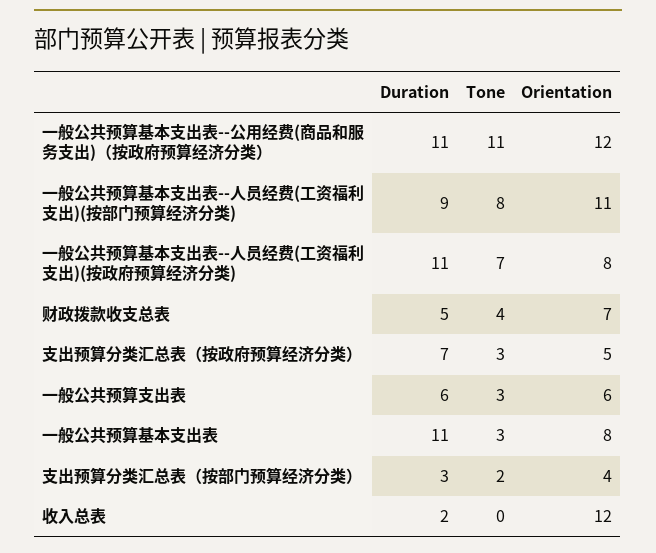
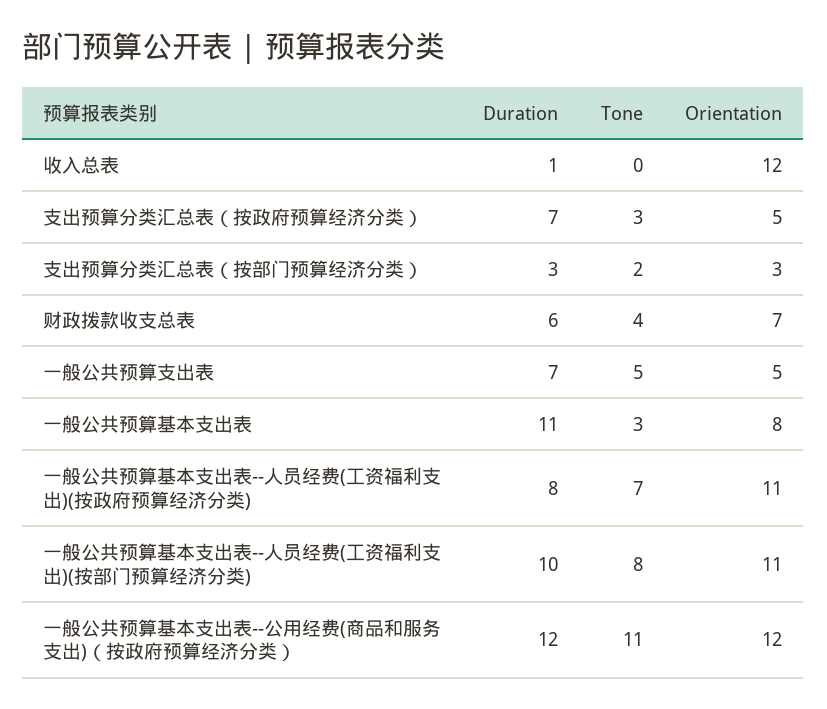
Duration, 一般公共预算基本支出表--公用经费(商品和服务支出)（按政府预算经济分类）: 11 -> 12
Duration, 一般公共预算基本支出表--人员经费(工资福利支出)(按部门预算经济分类): 9 -> 10
Duration, 一般公共预算基本支出表--人员经费(工资福利支出)(按政府预算经济分类): 11 -> 8
Orientation, 一般公共预算基本支出表--人员经费(工资福利支出)(按政府预算经济分类): 8 -> 11
Duration, 财政拨款收支总表: 5 -> 6
Duration, 一般公共预算支出表: 6 -> 7
Tone, 一般公共预算支出表: 3 -> 5
Orientation, 一般公共预算支出表: 6 -> 5
Orientation, 支出预算分类汇总表（按部门预算经济分类）: 4 -> 3
Duration, 收入总表: 2 -> 1

